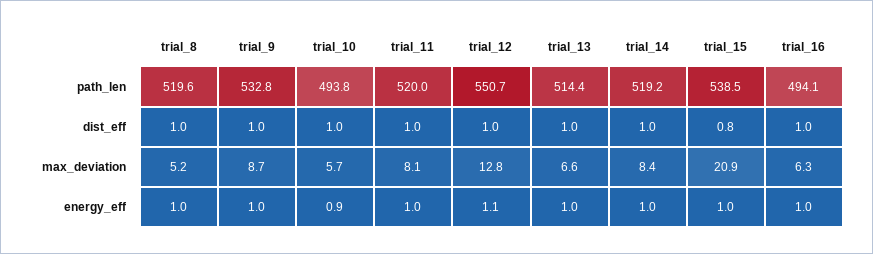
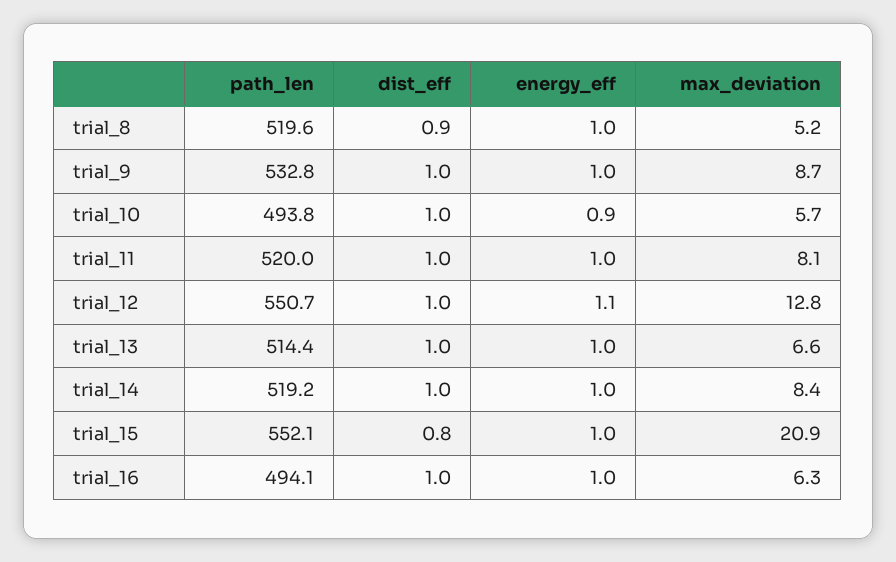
trial_15, path_len: 538.5 -> 552.1
trial_8, dist_eff: 1 -> 0.9

